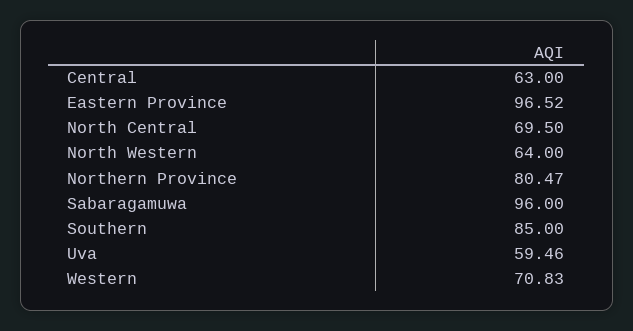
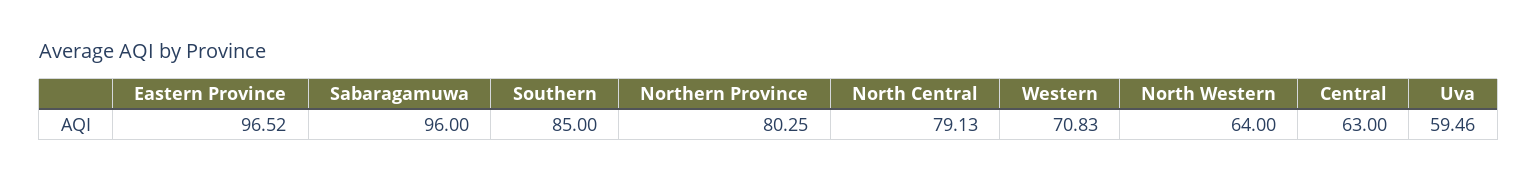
North Central: 69.5 -> 79.13
Northern Province: 80.47 -> 80.25

